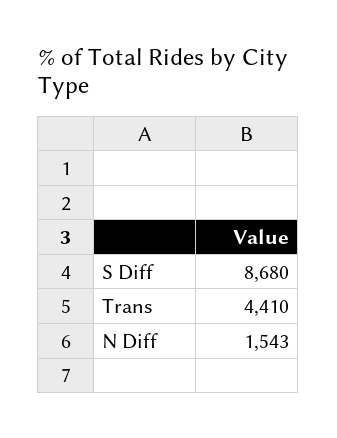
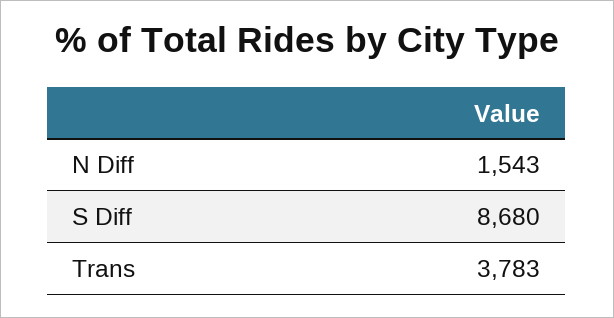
Trans: 4410 -> 3783

